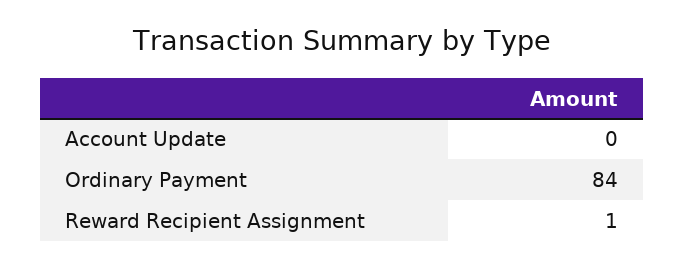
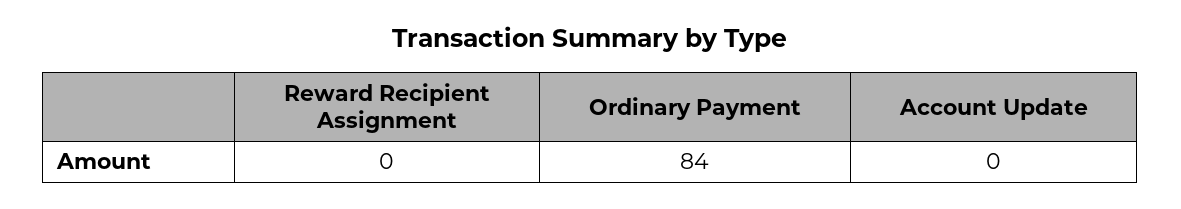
Reward Recipient Assignment: 1 -> 0

